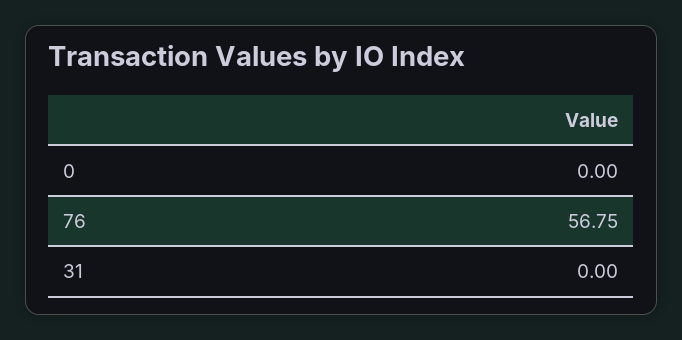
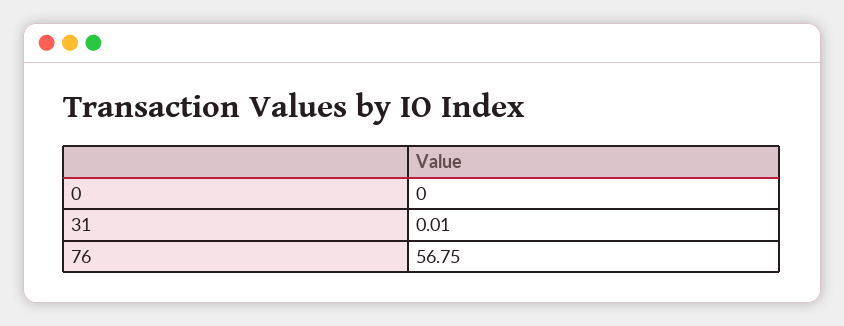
31: 0 -> 0.01

